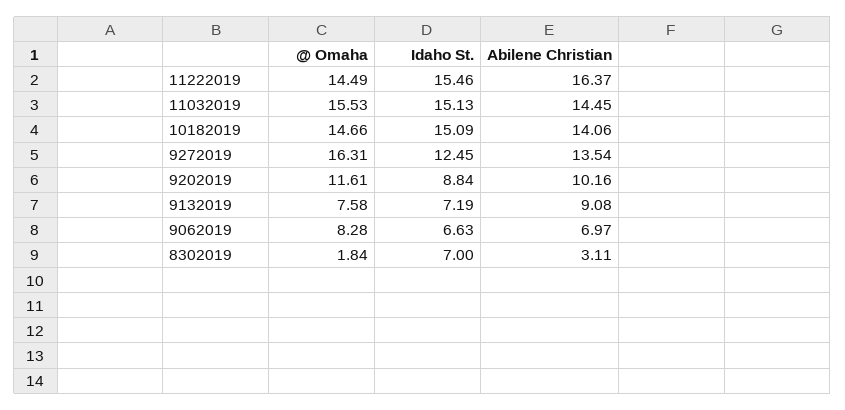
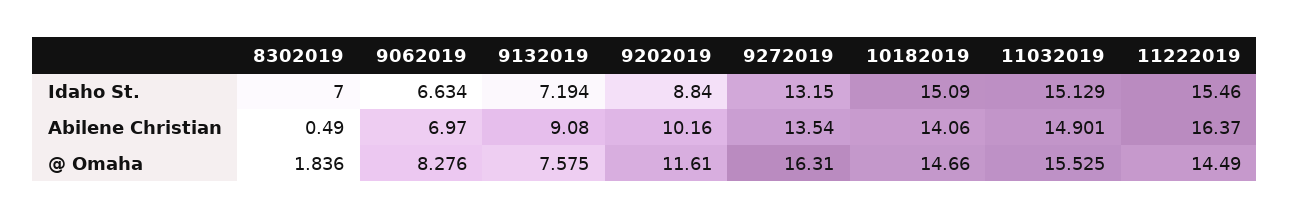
Abilene Christian, 11032019: 14.45 -> 14.901
Idaho St., 9272019: 12.45 -> 13.15
Abilene Christian, 8302019: 3.11 -> 0.49

